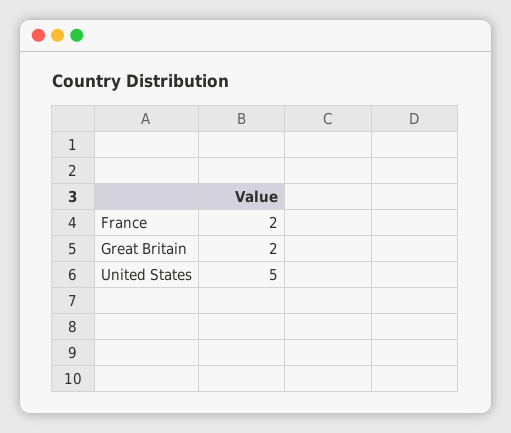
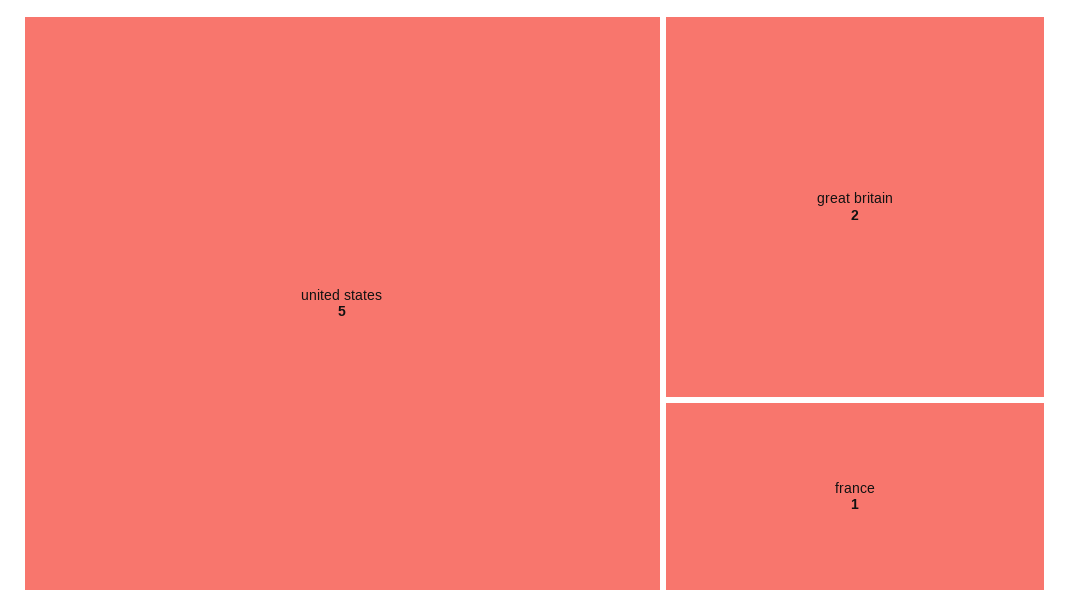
France: 2 -> 1

